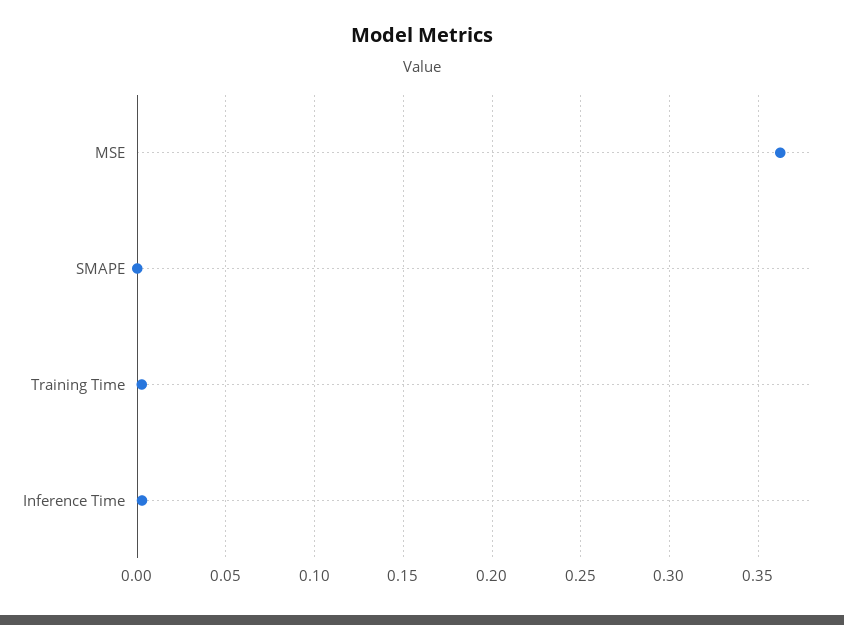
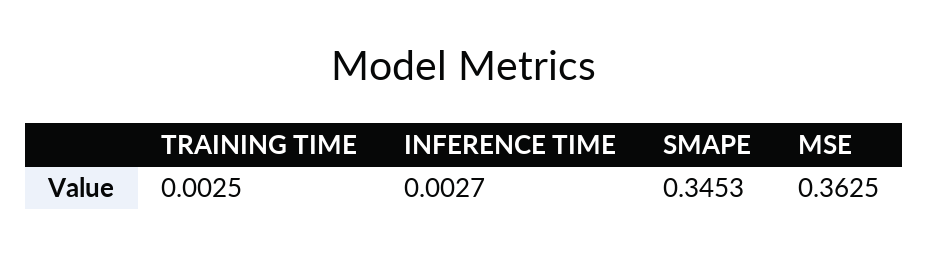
SMAPE: 0 -> 0.3453

